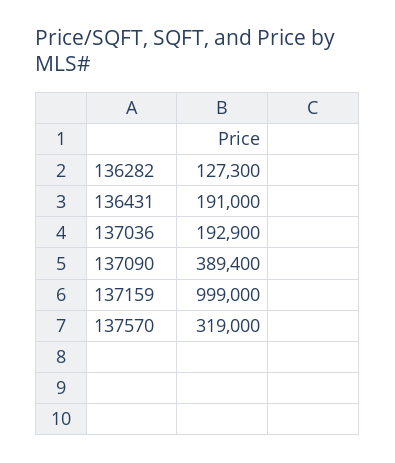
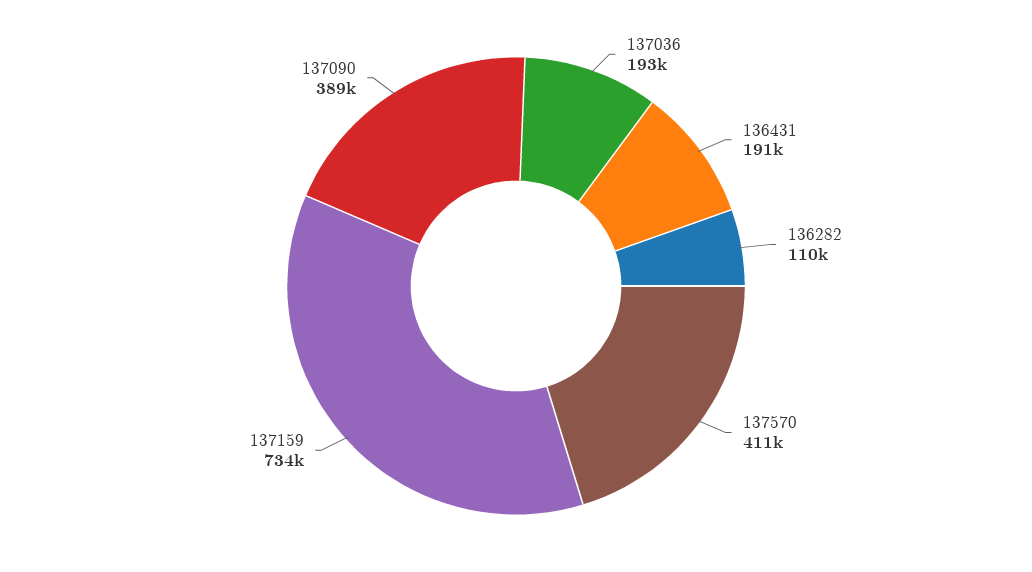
136282: 127300 -> 110000
137159: 999000 -> 734000
137570: 319000 -> 411000

